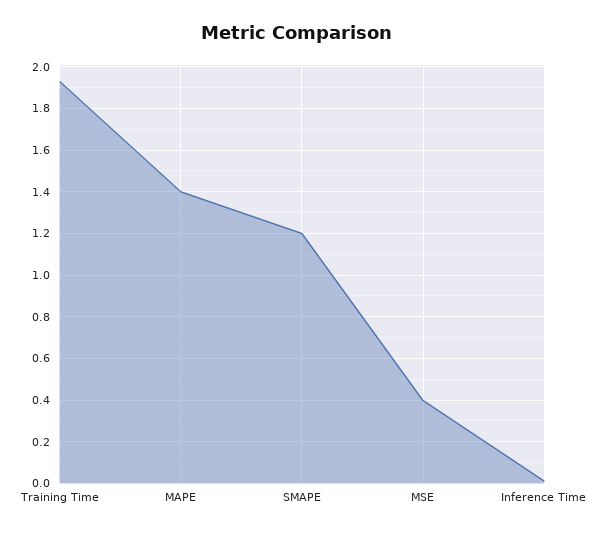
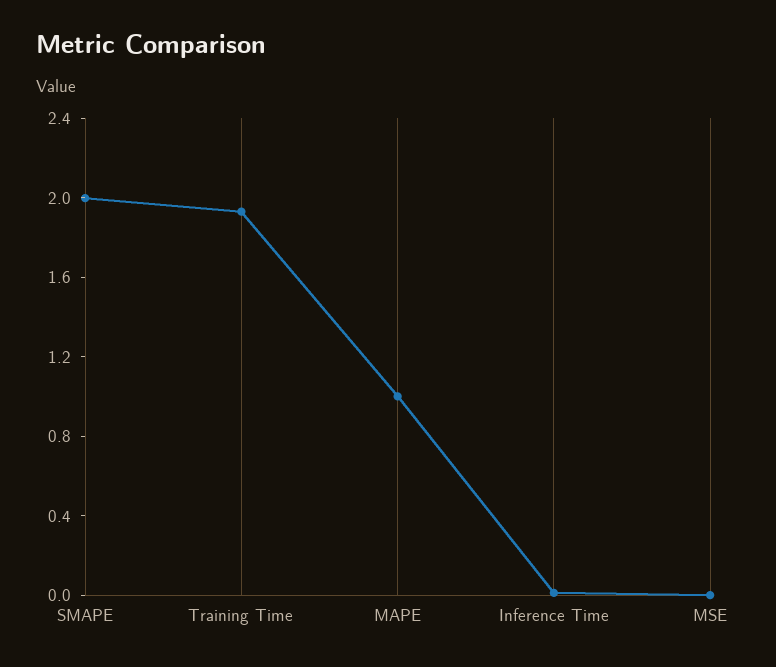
MAPE: 1.4 -> 1
SMAPE: 1.2 -> 2
MSE: 0.4 -> 0

